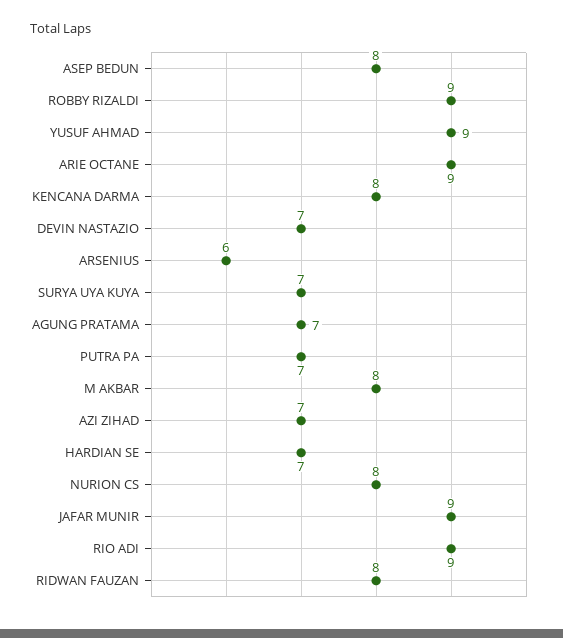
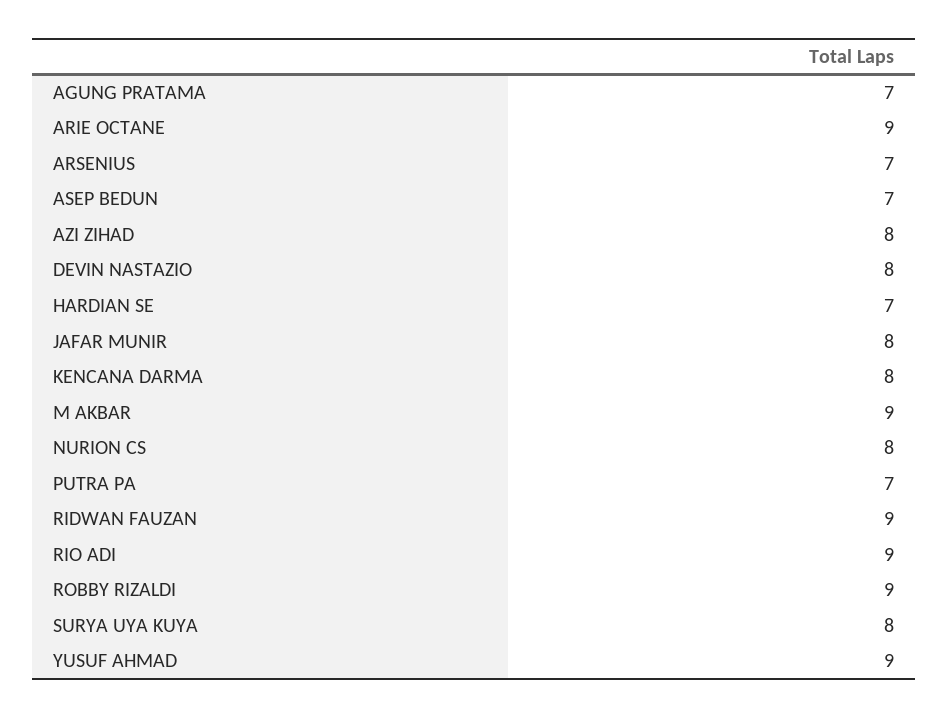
ASEP BEDUN: 8 -> 7
DEVIN NASTAZIO: 7 -> 8
ARSENIUS: 6 -> 7
SURYA UYA KUYA: 7 -> 8
M AKBAR: 8 -> 9
AZI ZIHAD: 7 -> 8
JAFAR MUNIR: 9 -> 8
RIDWAN FAUZAN: 8 -> 9

